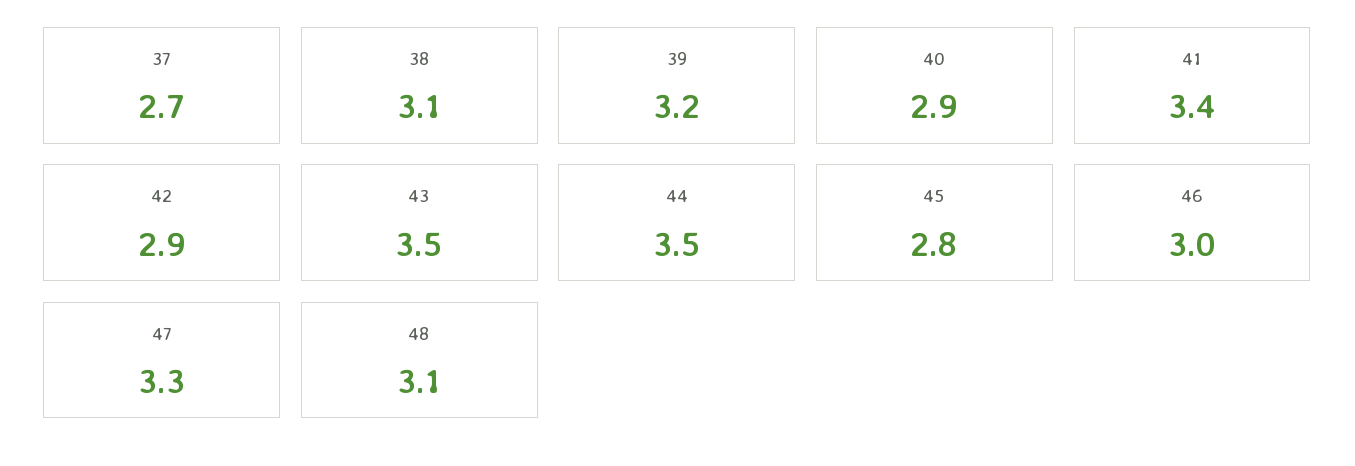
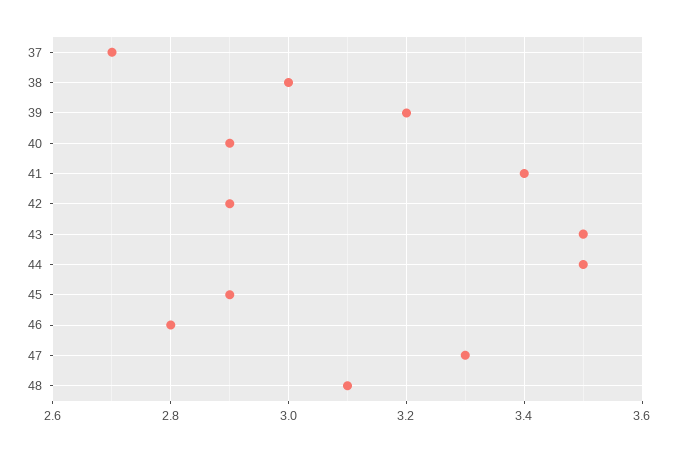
38: 3.1 -> 3
45: 2.8 -> 2.9
46: 3 -> 2.8

